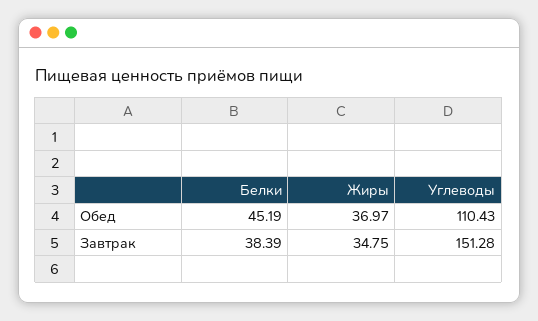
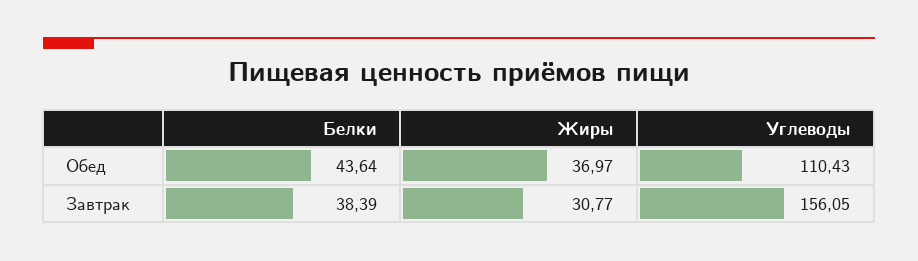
Белки, Обед: 45.19 -> 43.64
Жиры, Завтрак: 34.75 -> 30.77
Углеводы, Завтрак: 151.28 -> 156.05

